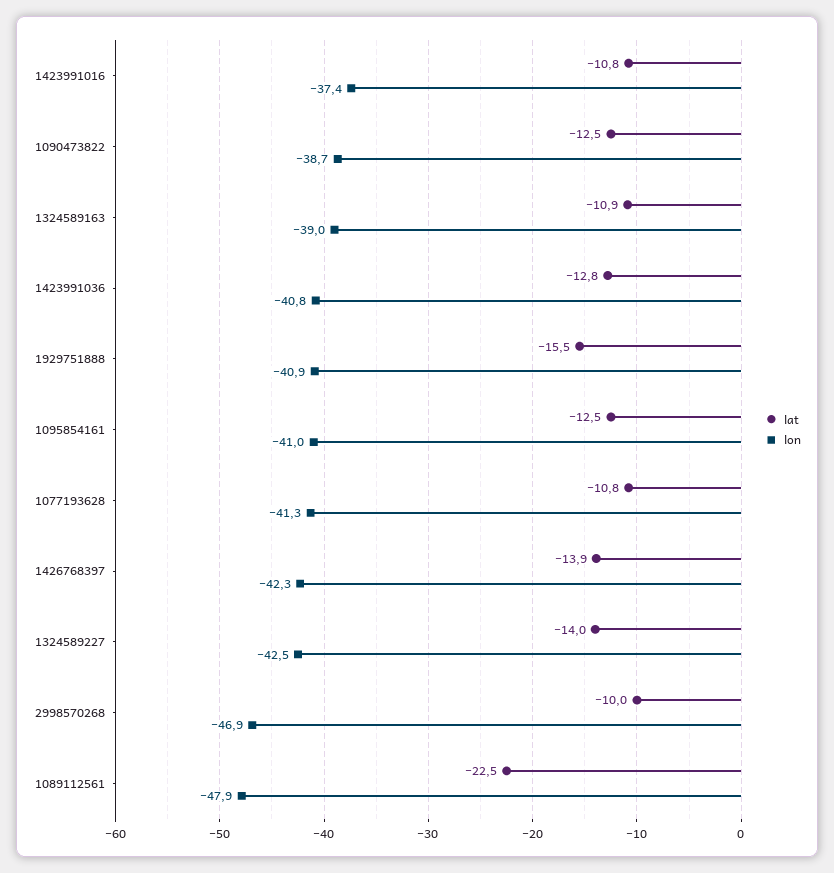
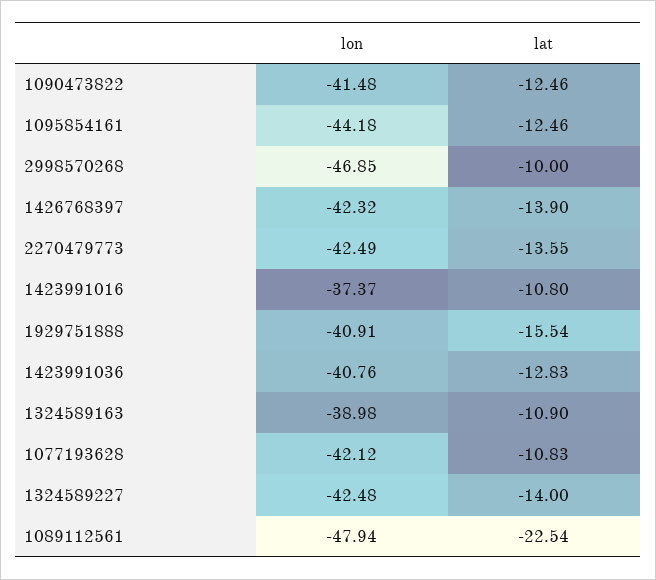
lon, 1090473822: -38.7 -> -41.48
lon, 1095854161: -41 -> -44.18
lon, 1077193628: -41.3 -> -42.12
lon, 2270479773: none -> -42.49
lat, 2270479773: none -> -13.55

